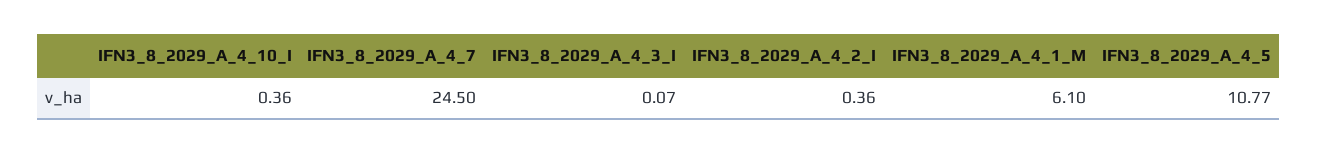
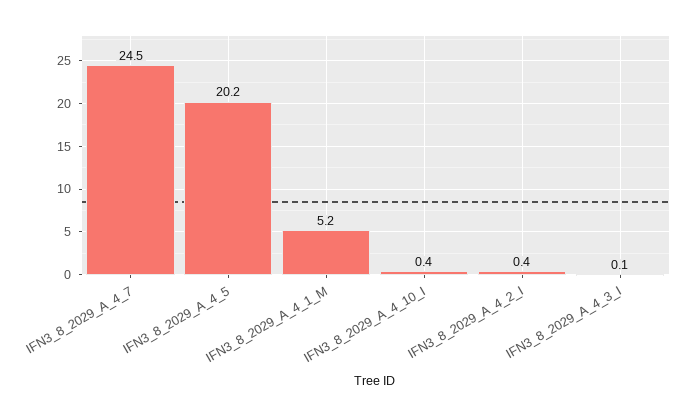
IFN3_8_2029_A_4_1_M: 6.1 -> 5.2
IFN3_8_2029_A_4_5: 10.77 -> 20.2

